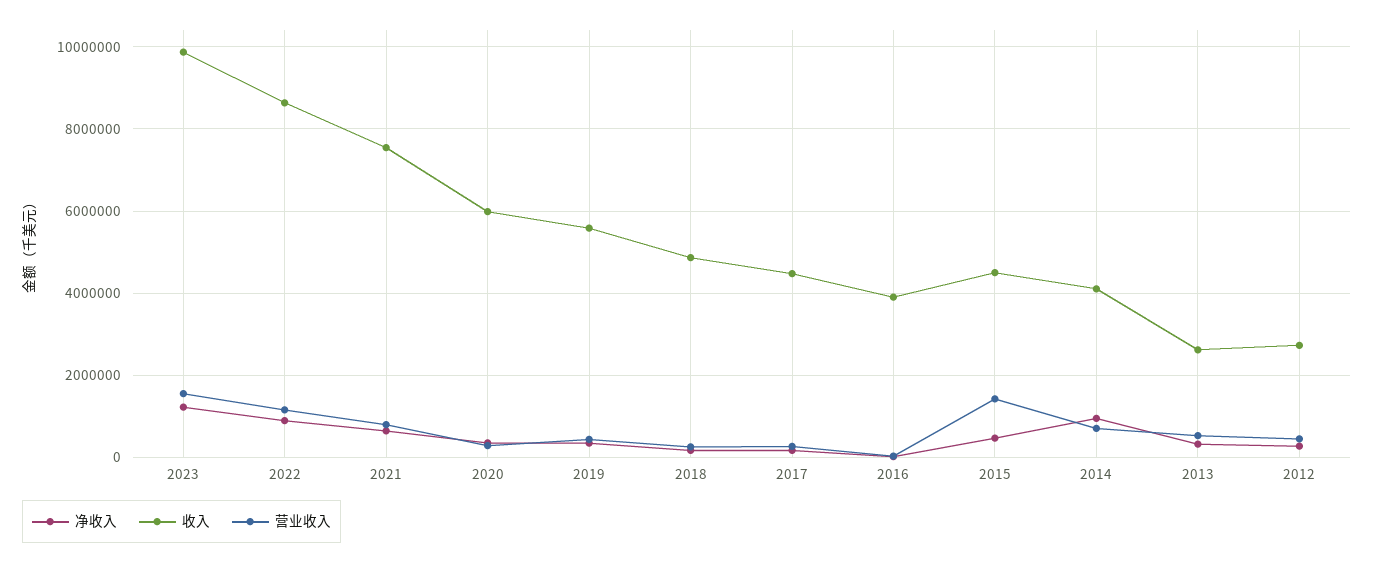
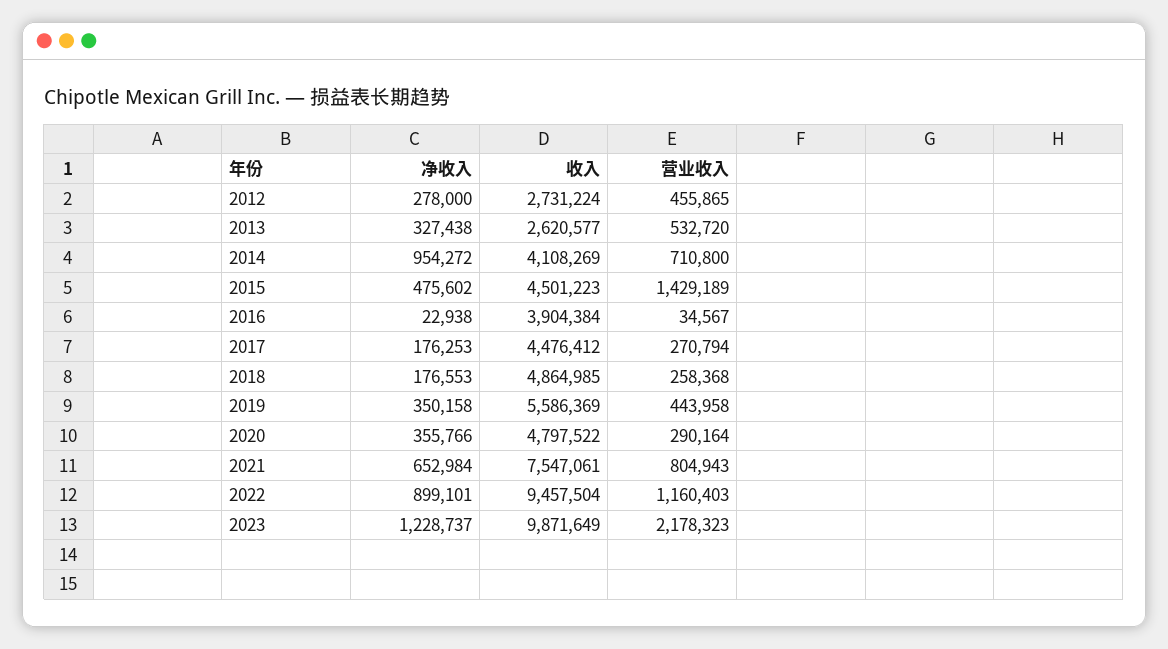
营业收入, 2023: 1600000 -> 2178323
收入, 2022: 8600000 -> 9457504
收入, 2020: 6000000 -> 4797522

